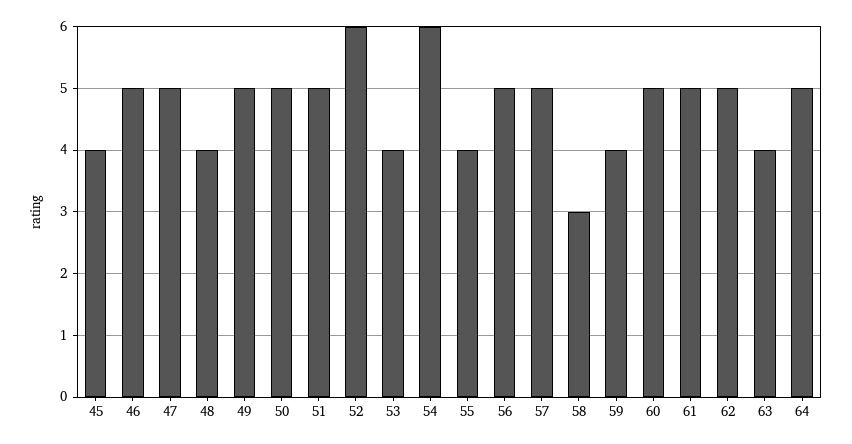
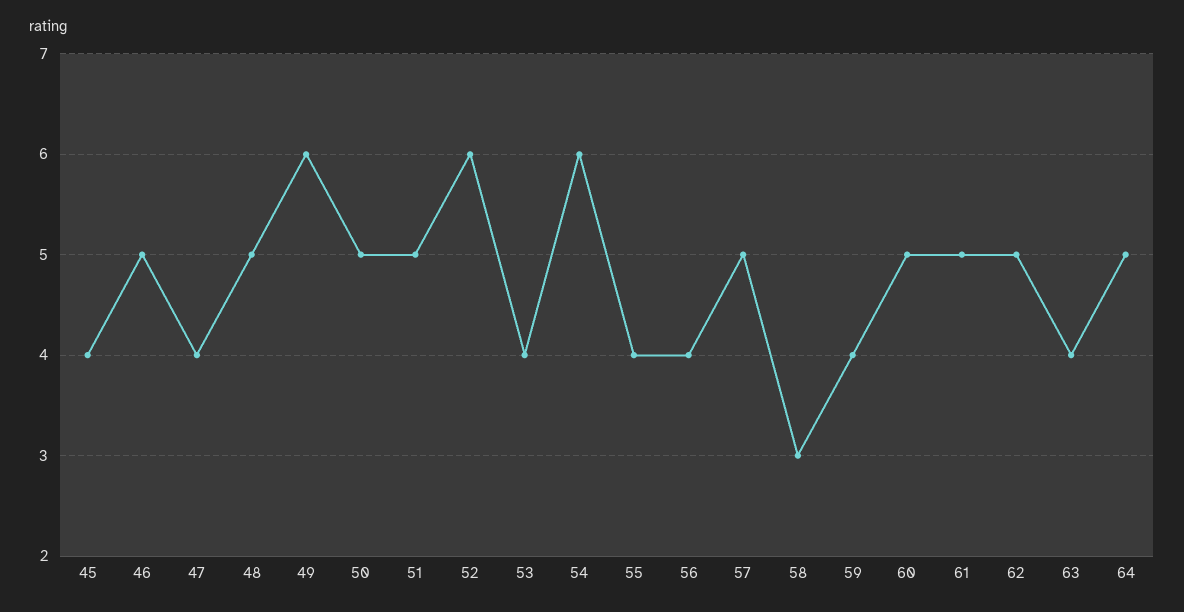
47: 5 -> 4
48: 4 -> 5
49: 5 -> 6
56: 5 -> 4

